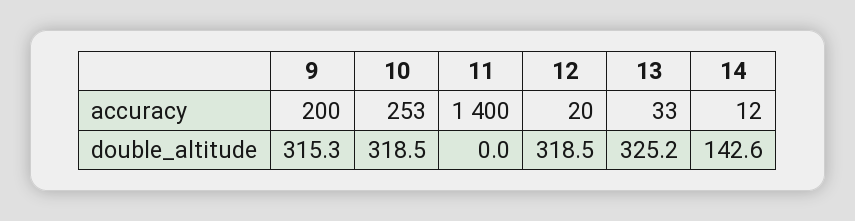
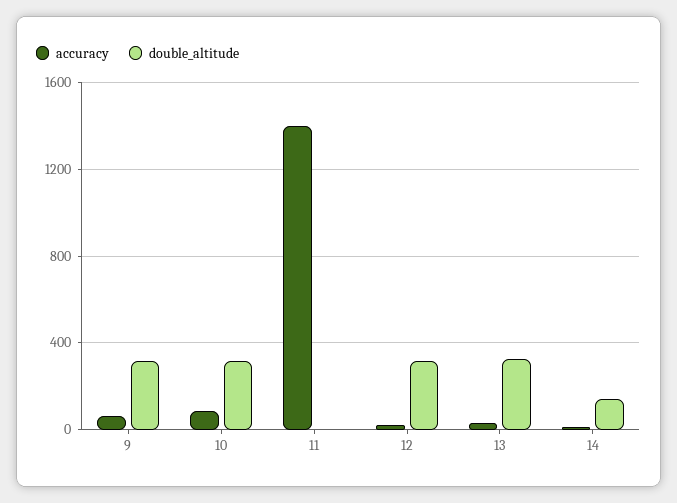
accuracy, 9: 200 -> 50
accuracy, 10: 253 -> 100

